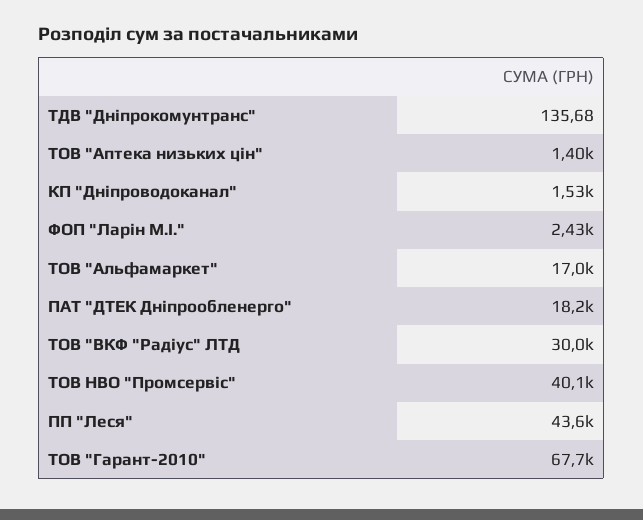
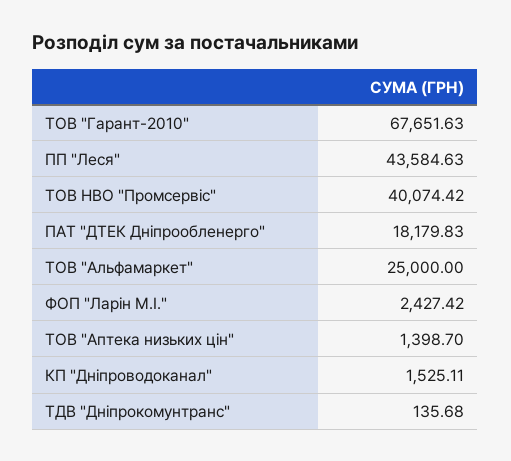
ТОВ "Альфамаркет": 17000 -> 25000
ТОВ "ВКФ "Радіус" ЛТД: 30000 -> none

